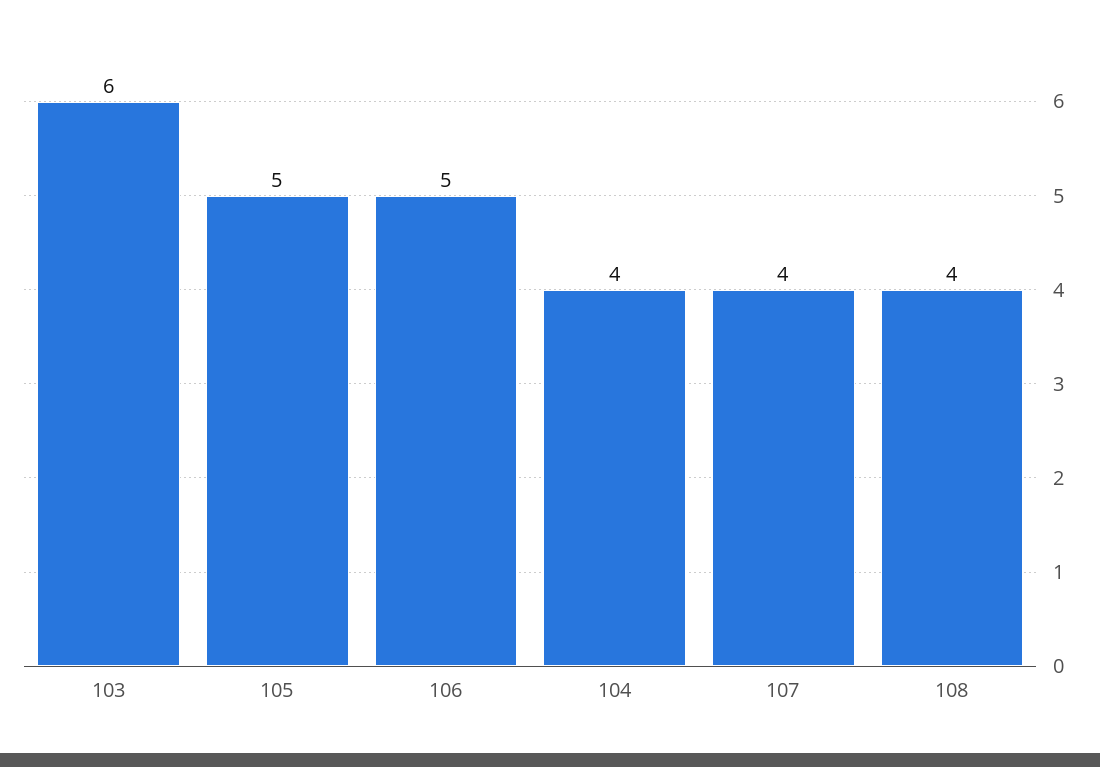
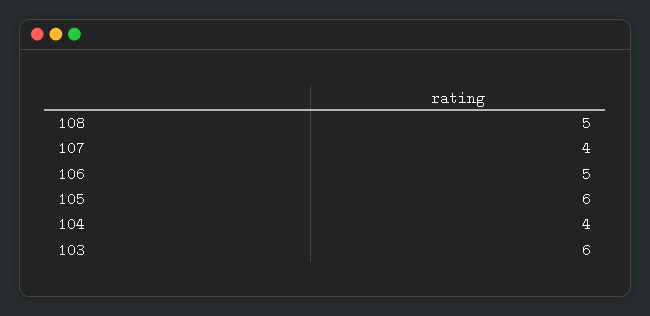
105: 5 -> 6
108: 4 -> 5

